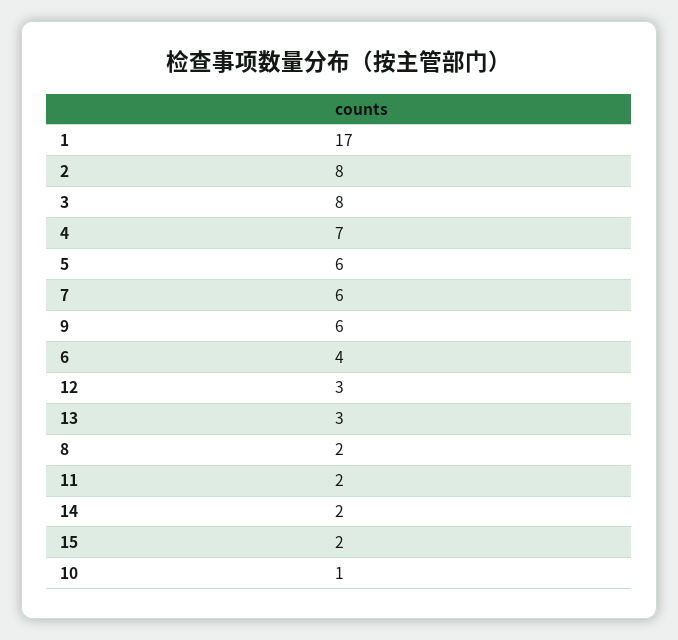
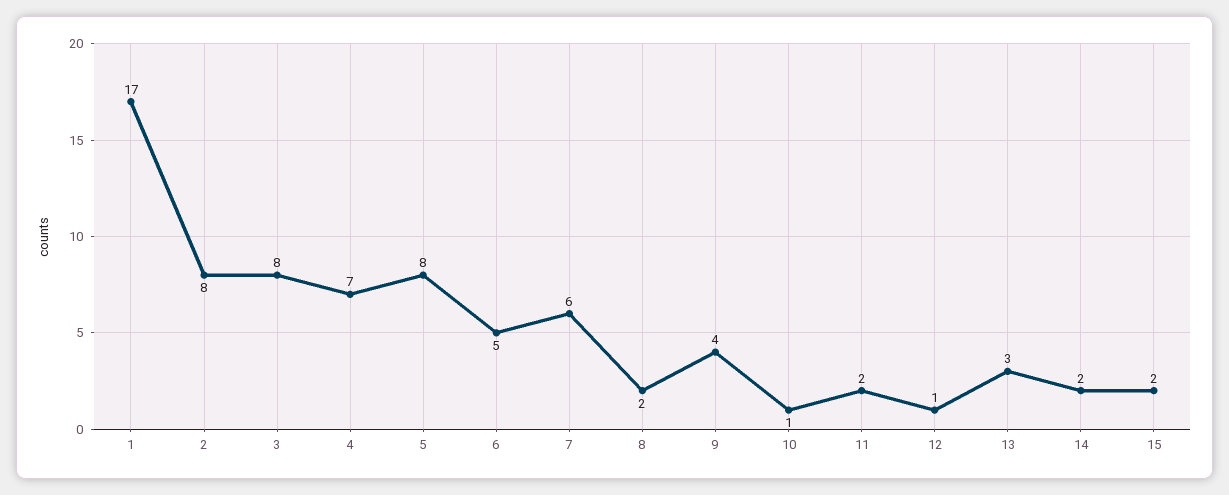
5: 6 -> 8
9: 6 -> 4
6: 4 -> 5
12: 3 -> 1

